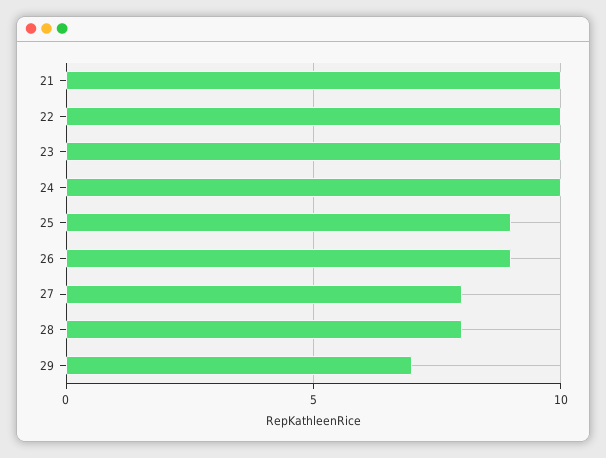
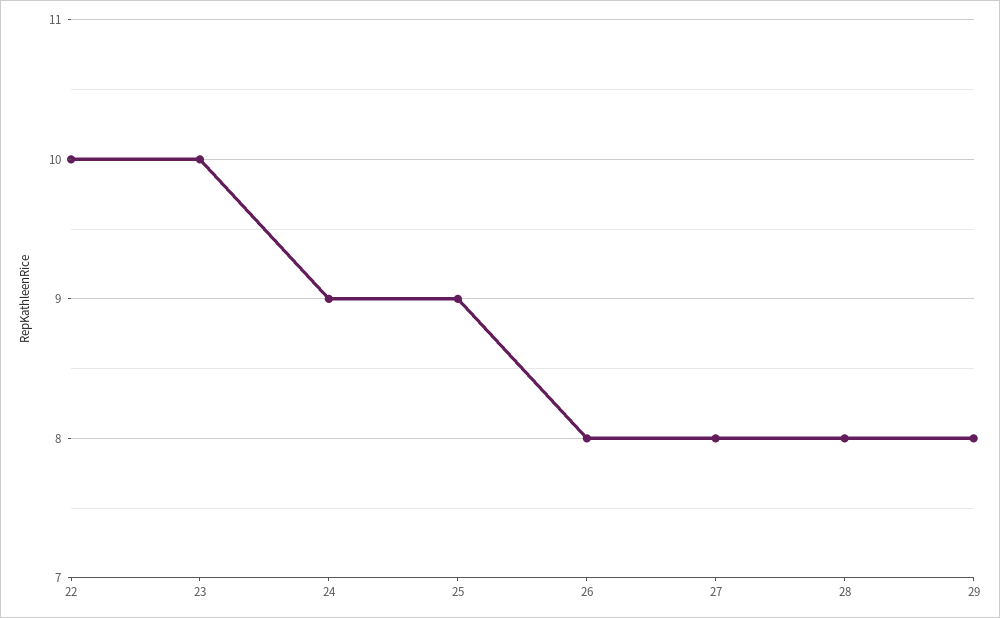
21: 10 -> none
24: 10 -> 9
26: 9 -> 8
29: 7 -> 8

